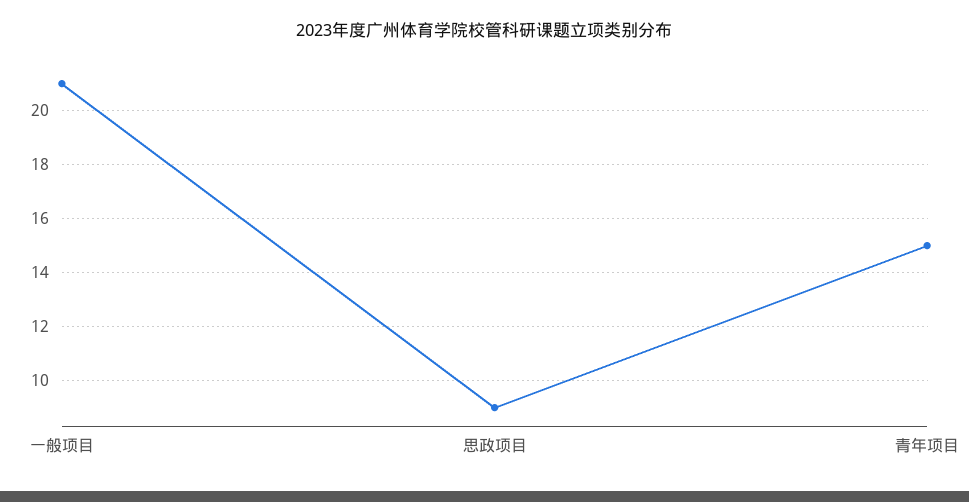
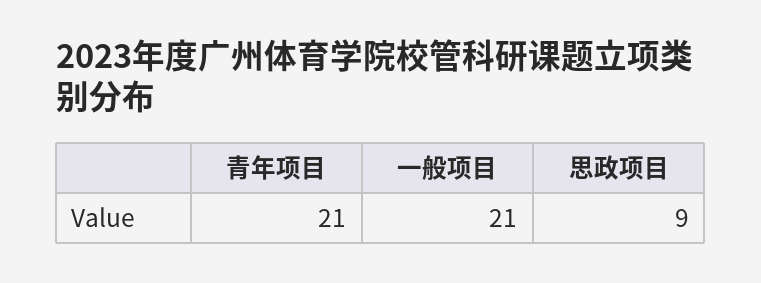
青年项目: 15 -> 21

